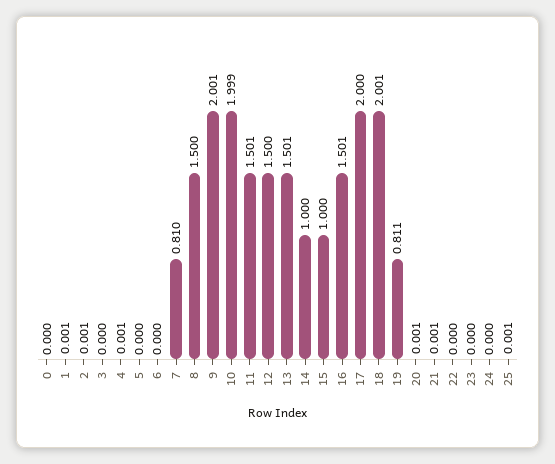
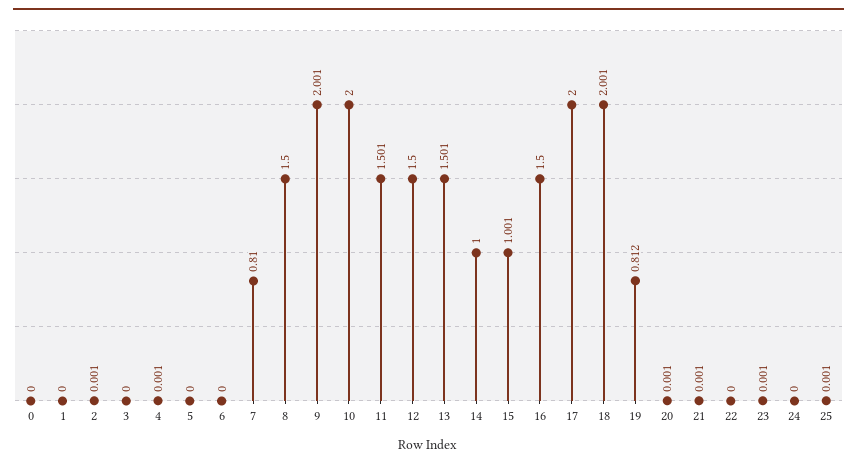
1: 0.001 -> 0
10: 1.999 -> 2
15: 1 -> 1.001
16: 1.501 -> 1.5
19: 0.811 -> 0.812
23: 0 -> 0.001

